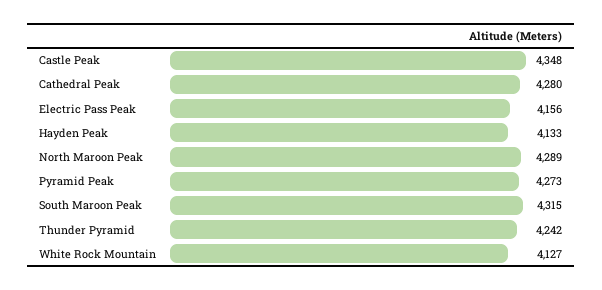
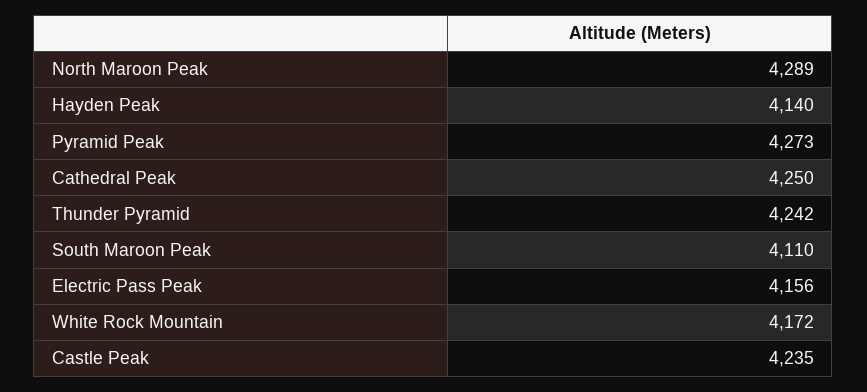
Castle Peak: 4348 -> 4235
Cathedral Peak: 4280 -> 4250
Hayden Peak: 4133 -> 4140
South Maroon Peak: 4315 -> 4110
White Rock Mountain: 4127 -> 4172

